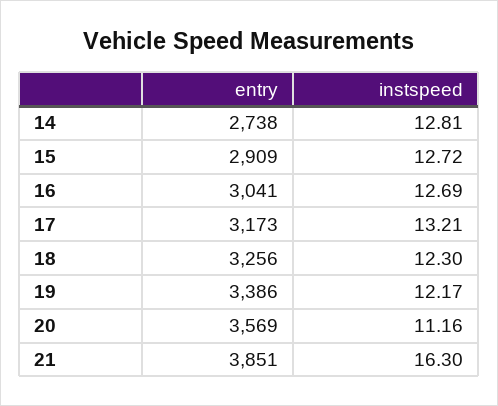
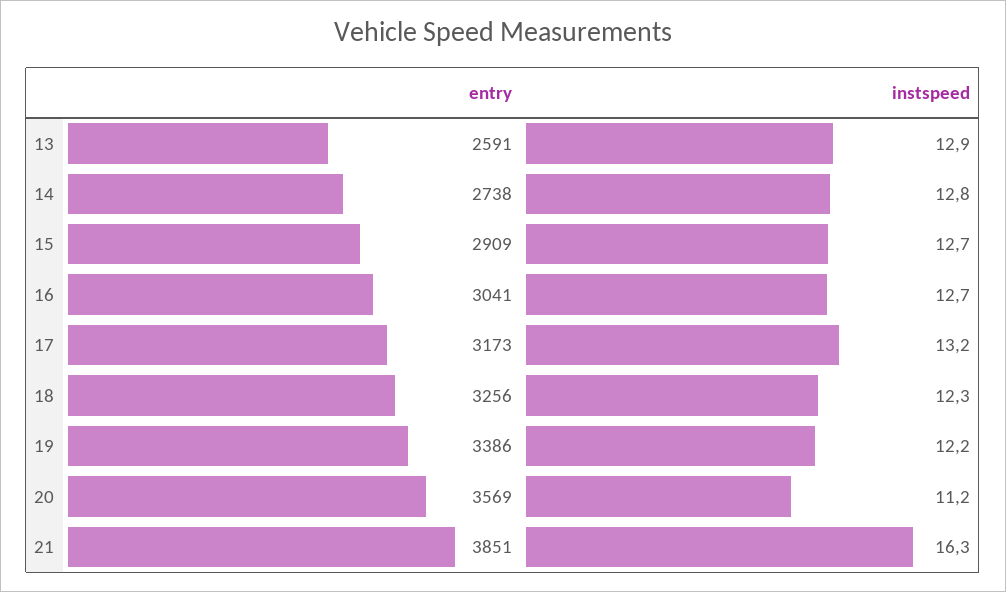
entry, 13: none -> 2591
instspeed, 13: none -> 12.9

